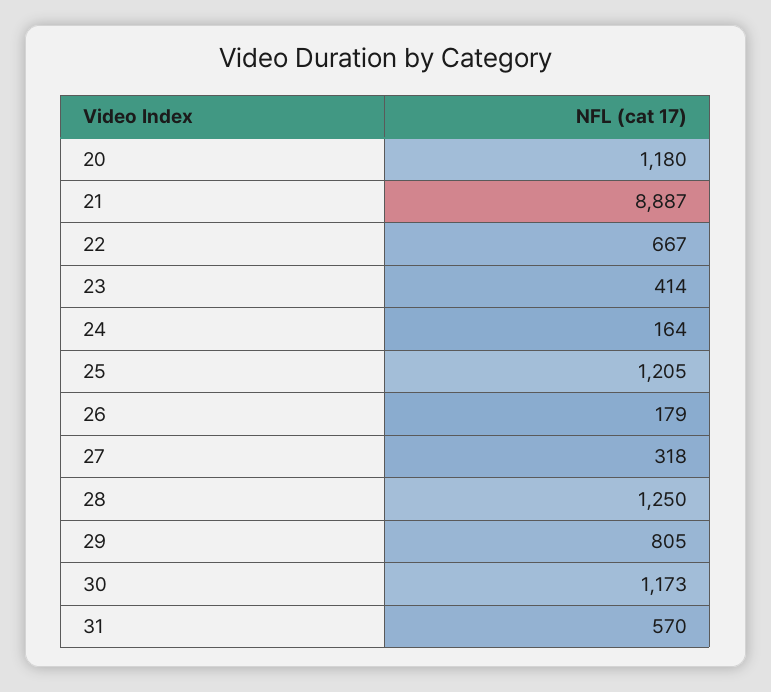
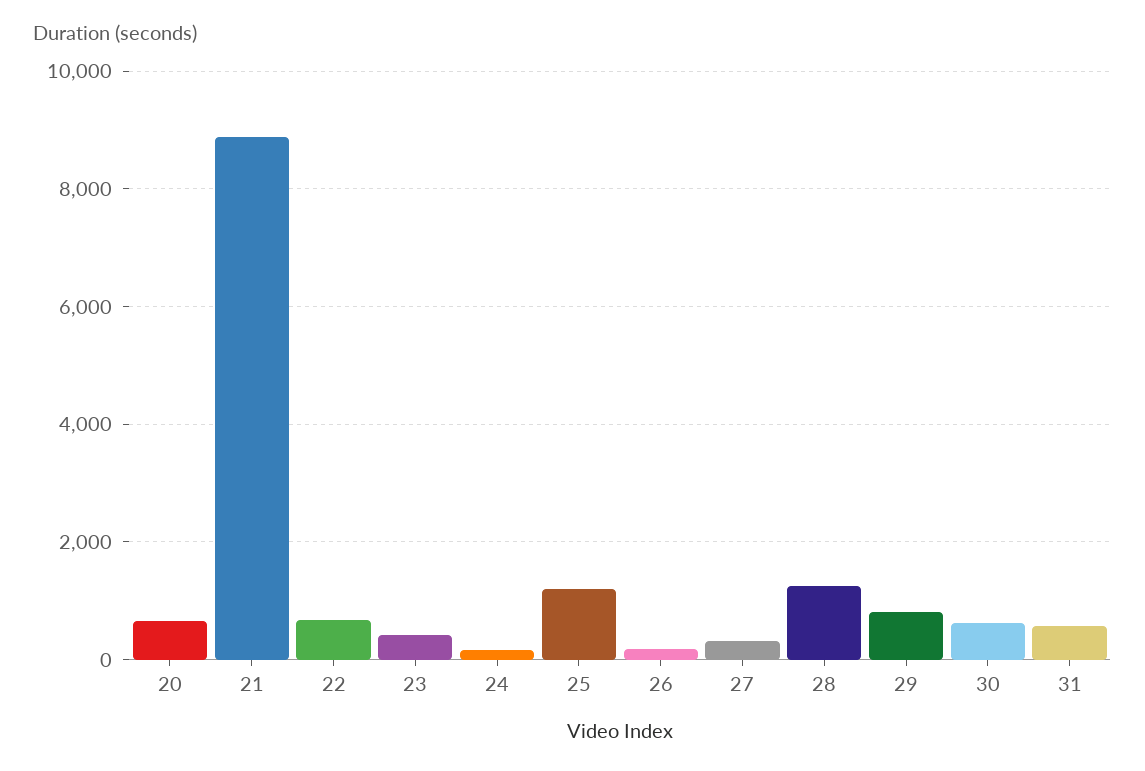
20: 1180 -> 600
30: 1173 -> 600

